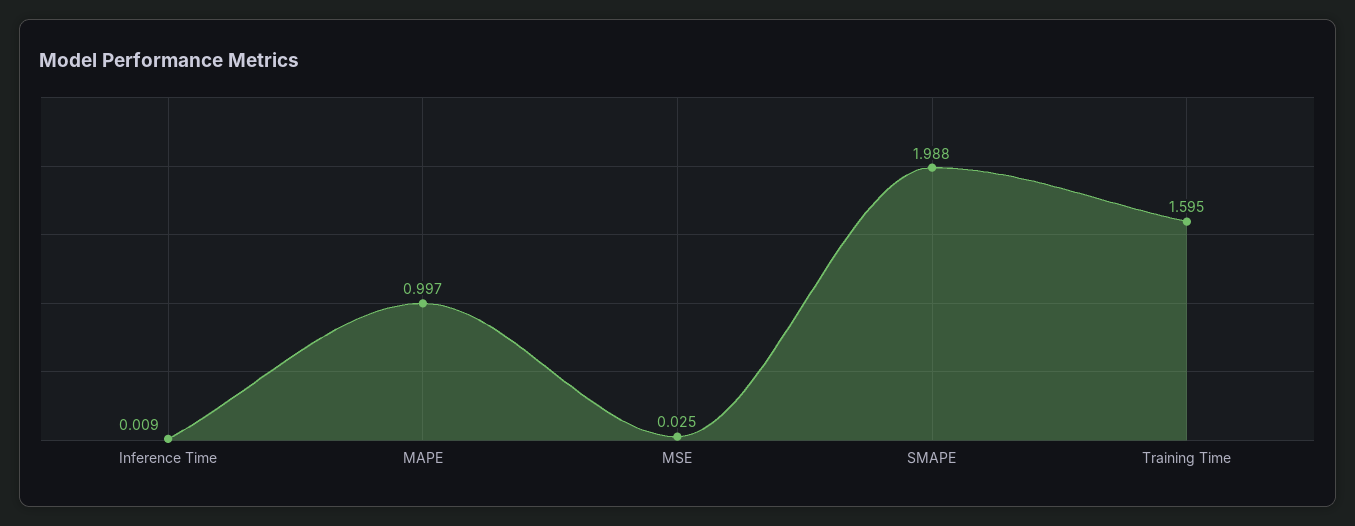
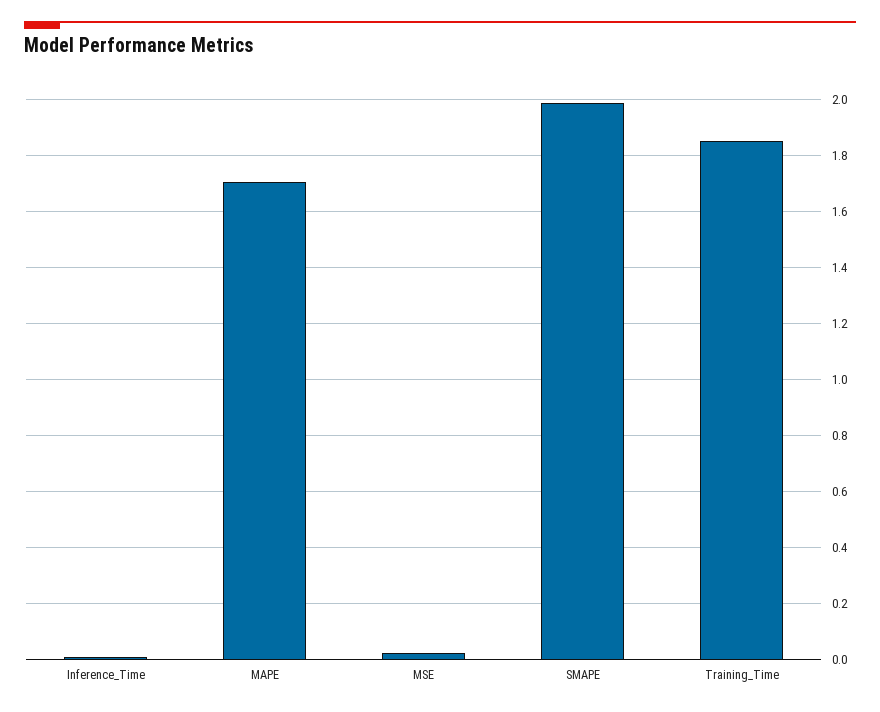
MAPE: 0.997 -> 1.7
Training Time: 1.595 -> 1.85

